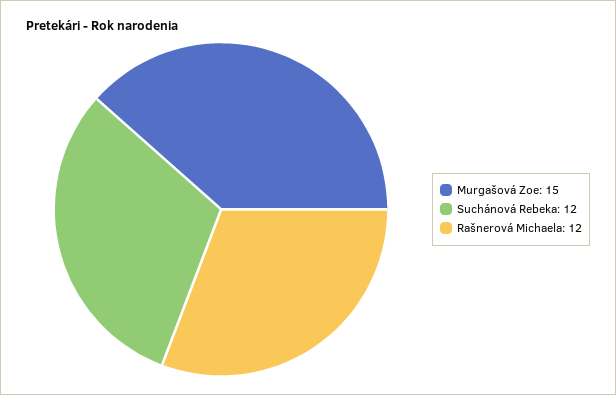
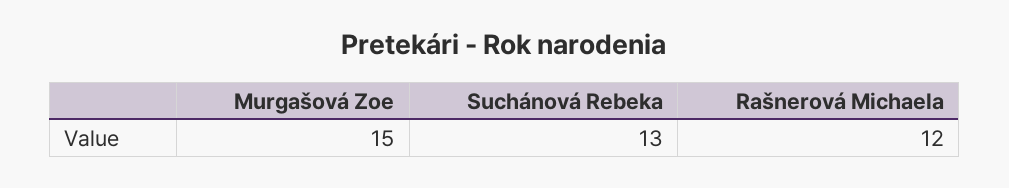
Suchánová Rebeka: 12 -> 13

